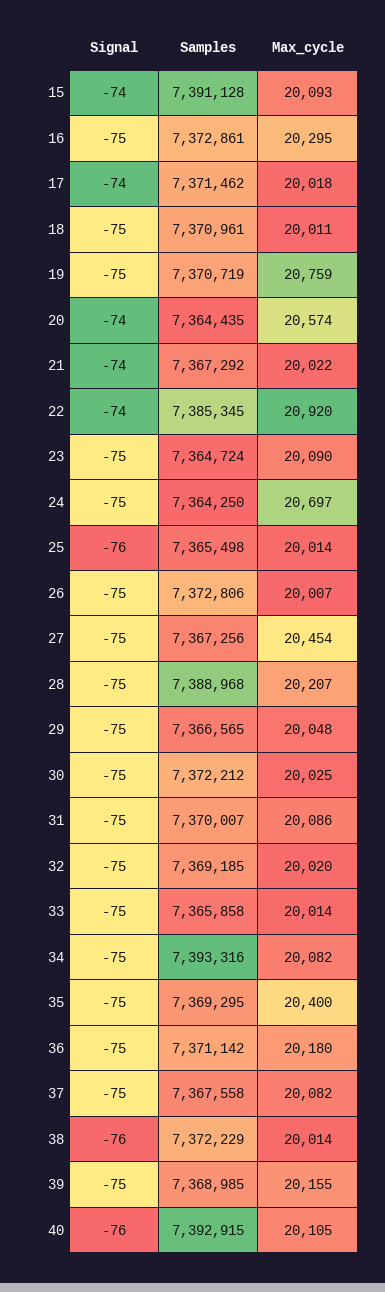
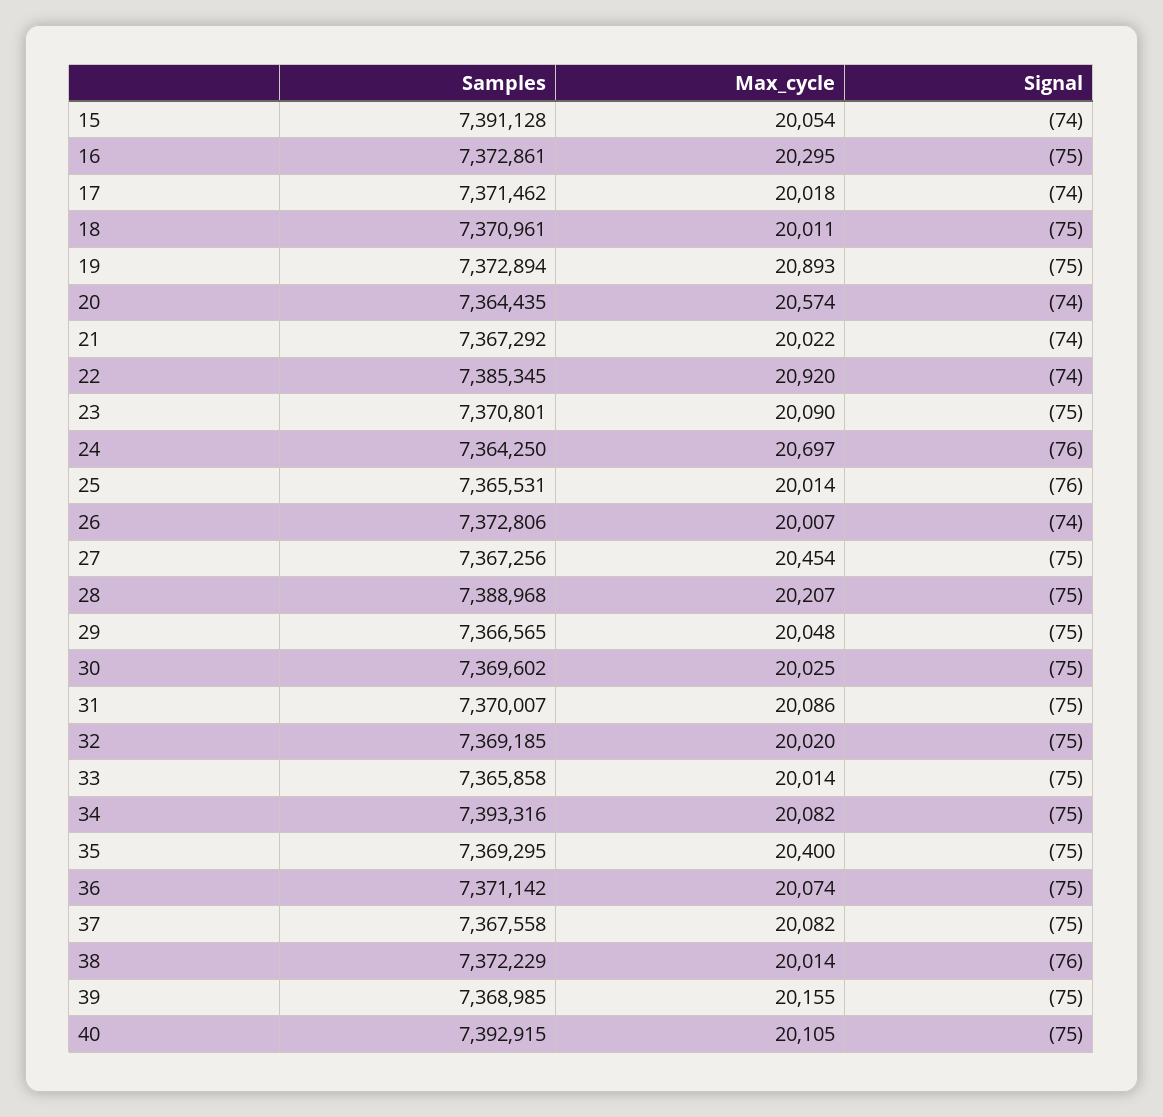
Max_cycle, 15: 20093 -> 20054
Samples, 19: 7370719 -> 7372894
Max_cycle, 19: 20759 -> 20893
Samples, 23: 7364724 -> 7370801
Signal, 24: -75 -> -76
Samples, 25: 7365498 -> 7365531
Signal, 26: -75 -> -74
Samples, 30: 7372212 -> 7369602
Max_cycle, 36: 20180 -> 20074
Signal, 40: -76 -> -75

